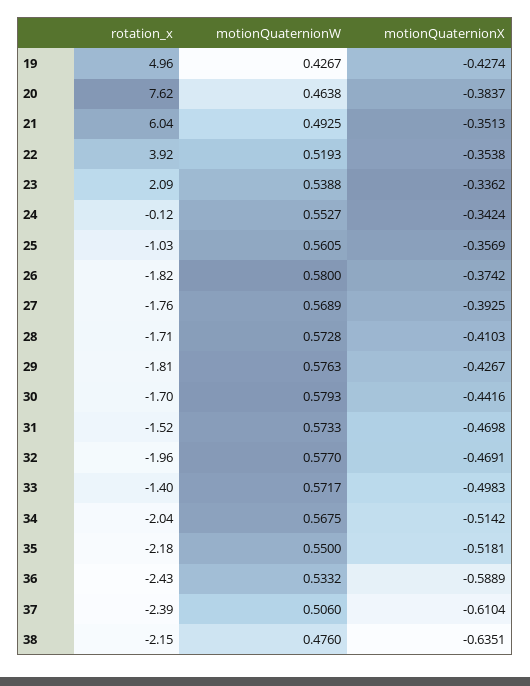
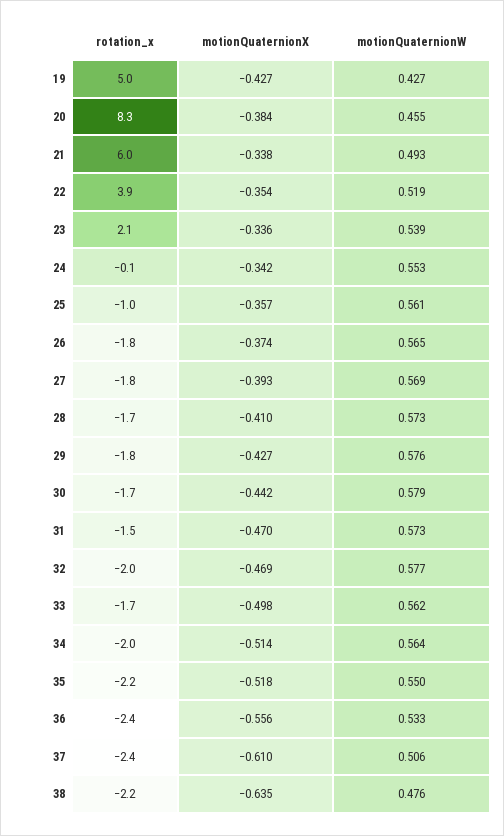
rotation_x, 20: 7.62 -> 8.3
motionQuaternionW, 20: 0.4638 -> 0.455
motionQuaternionX, 21: -0.3513 -> -0.338
motionQuaternionW, 26: 0.58 -> 0.565
rotation_x, 33: -1.4 -> -1.7
motionQuaternionW, 33: 0.5717 -> 0.562
motionQuaternionW, 34: 0.5675 -> 0.564
motionQuaternionX, 36: -0.5889 -> -0.556

